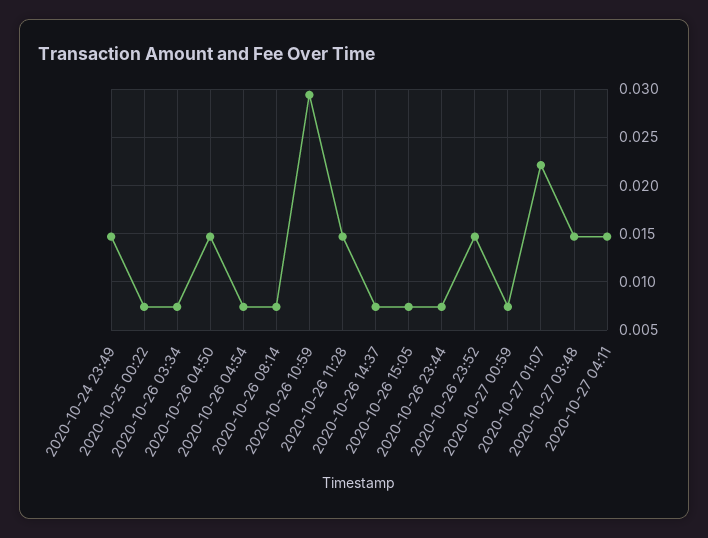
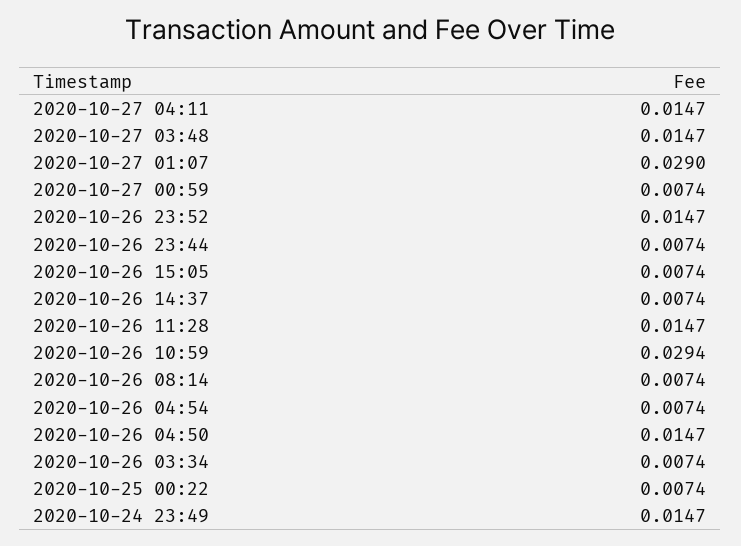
2020-10-27 01:07: 0.022 -> 0.029

